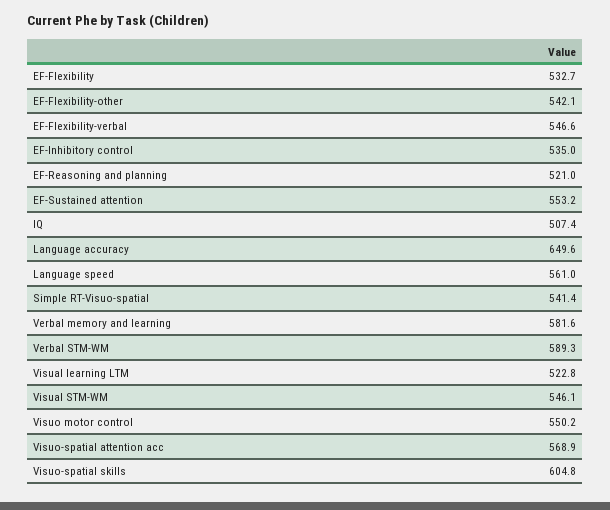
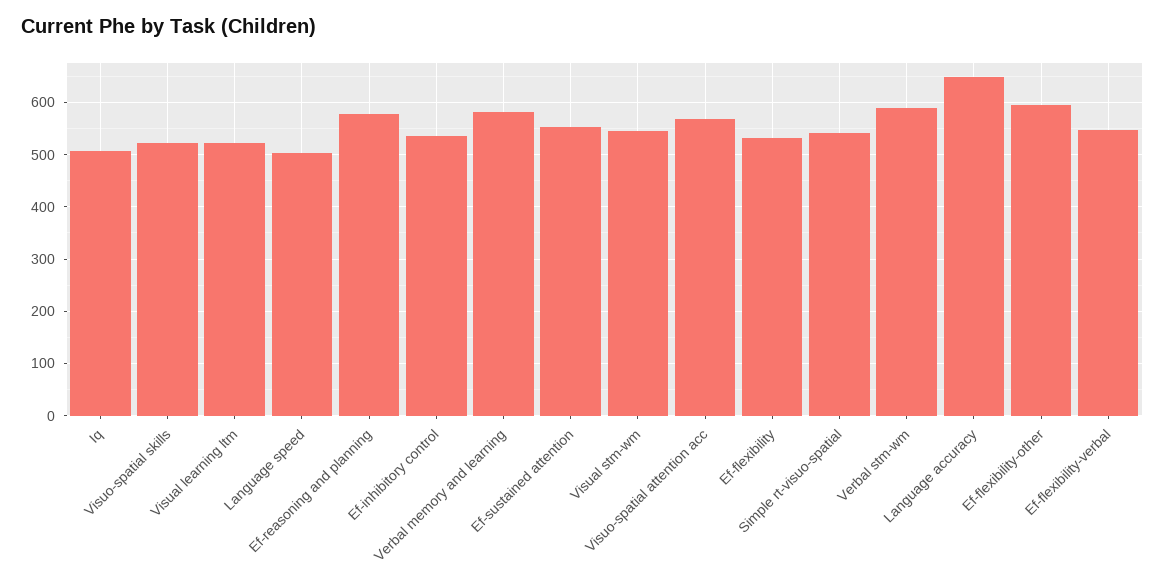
EF-Flexibility-other: 542.1 -> 600
EF-Reasoning and planning: 521 -> 580
Language speed: 561 -> 500
Visuo motor control: 550.2 -> none
Visuo-spatial skills: 604.8 -> 520

